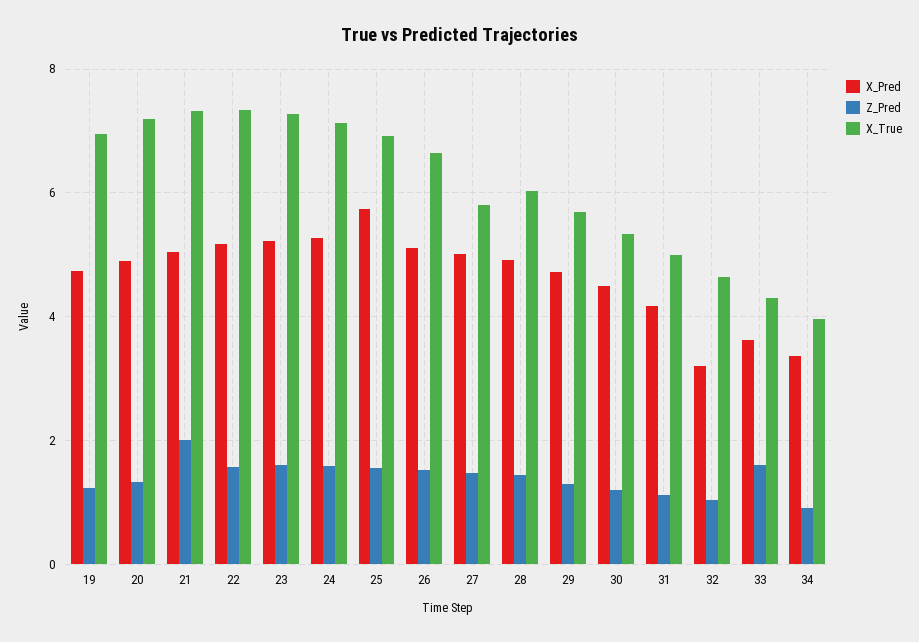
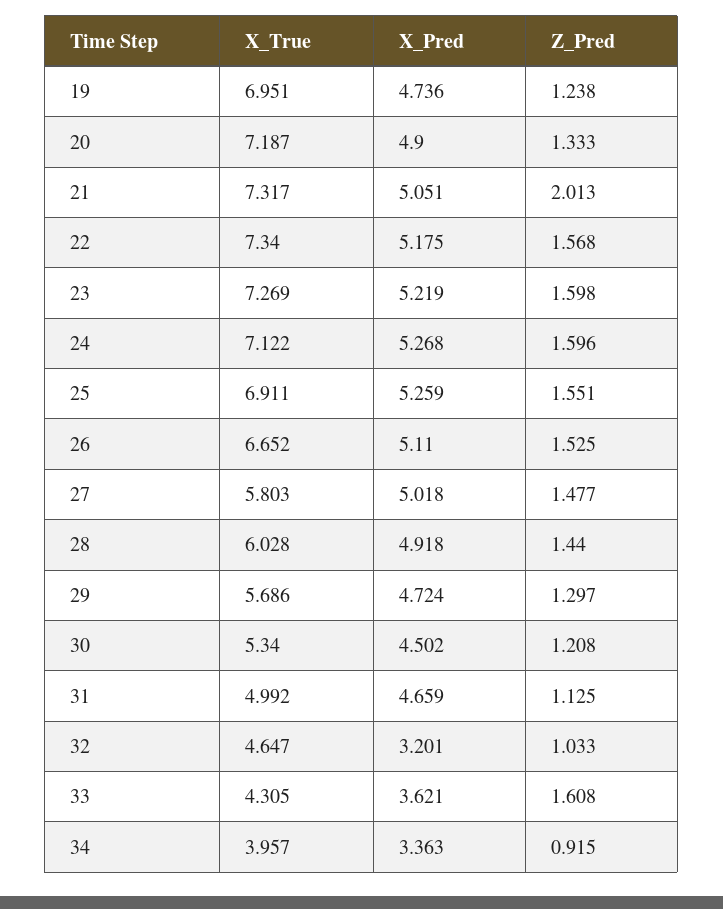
X_Pred, 25: 5.8 -> 5.259
X_Pred, 31: 4.2 -> 4.659

